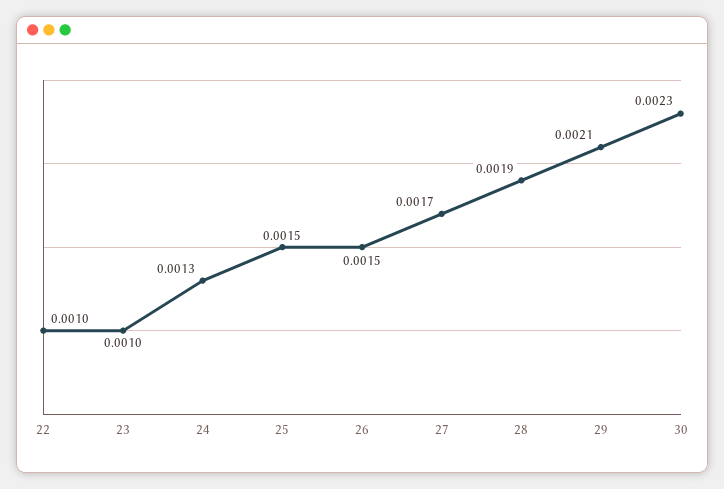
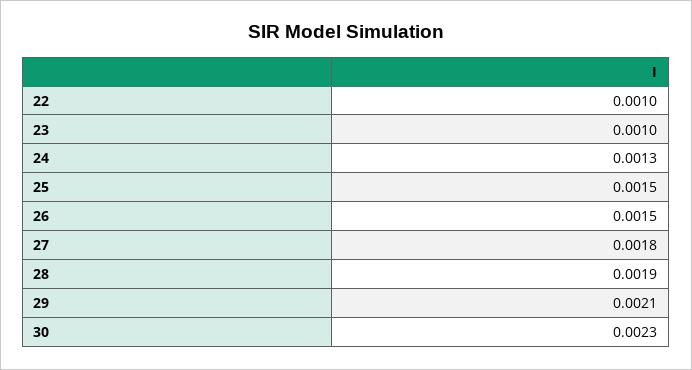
27: 0.0017 -> 0.0018

